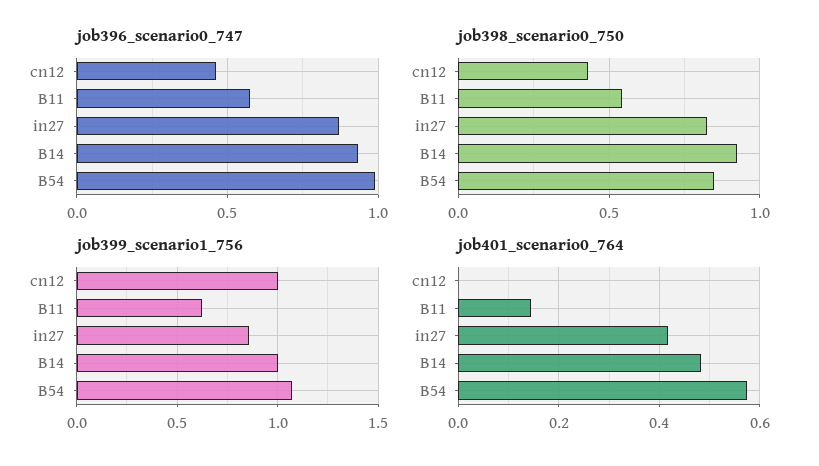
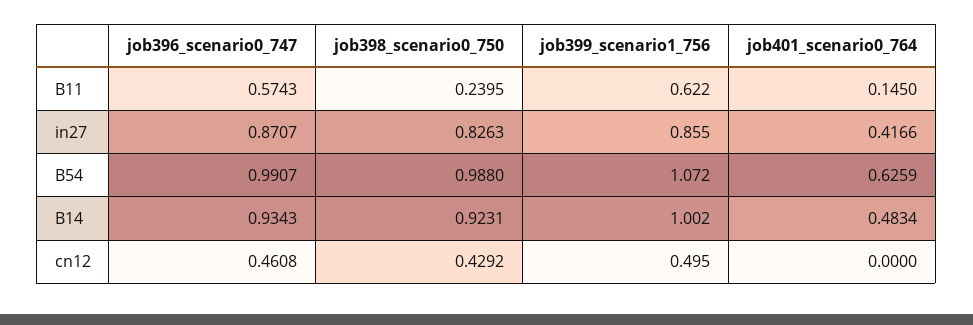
job398_scenario0_750, B11: 0.55 -> 0.2395
job398_scenario0_750, B54: 0.85 -> 0.988
job399_scenario1_756, cn12: 1 -> 0.495
job401_scenario0_764, B54: 0.58 -> 0.6259

